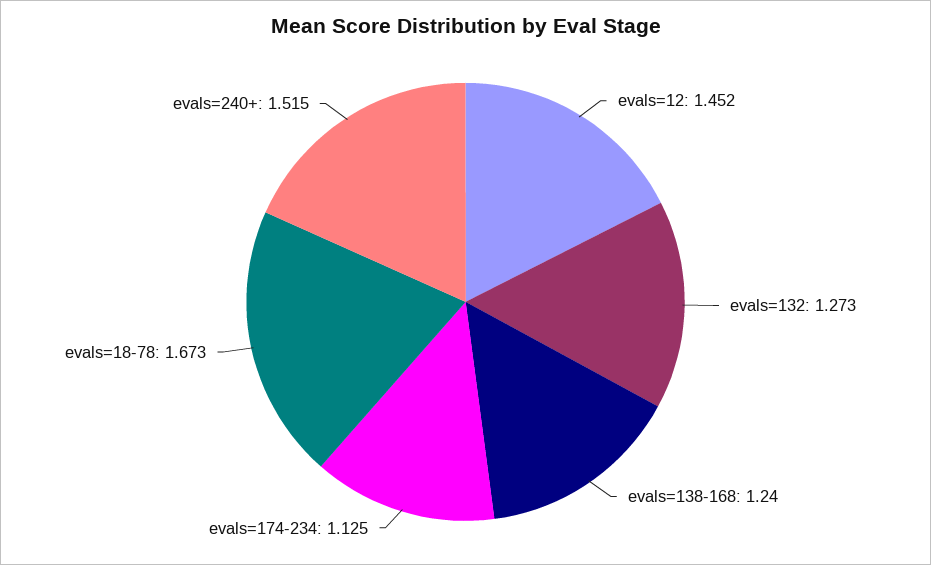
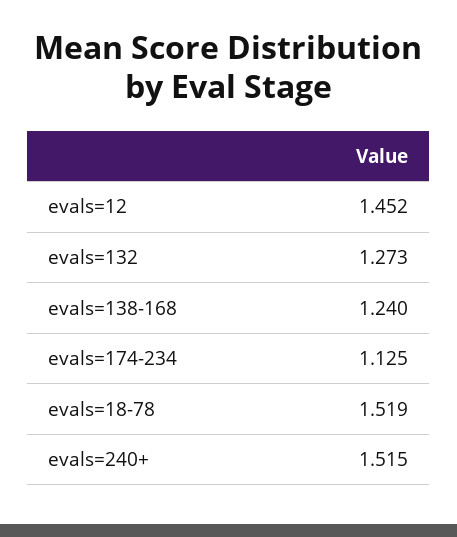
evals=18-78: 1.673 -> 1.519

